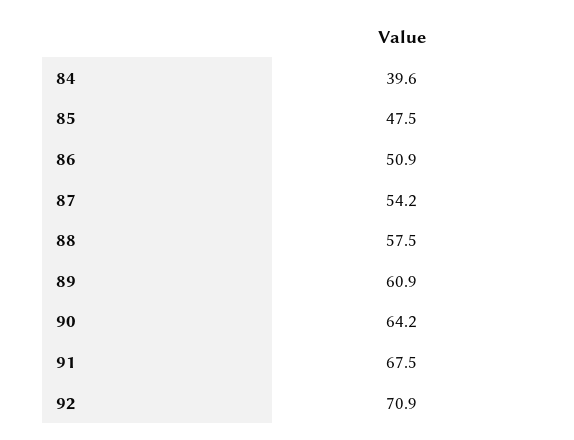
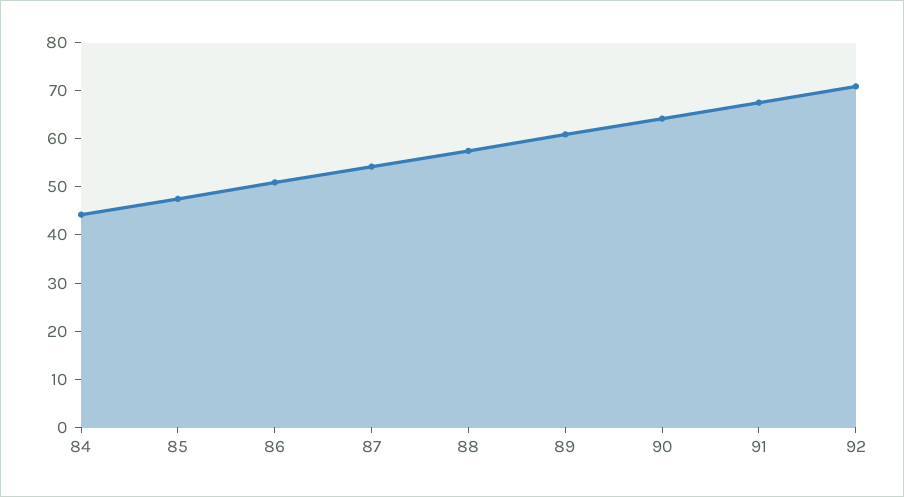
84: 39.6 -> 44

